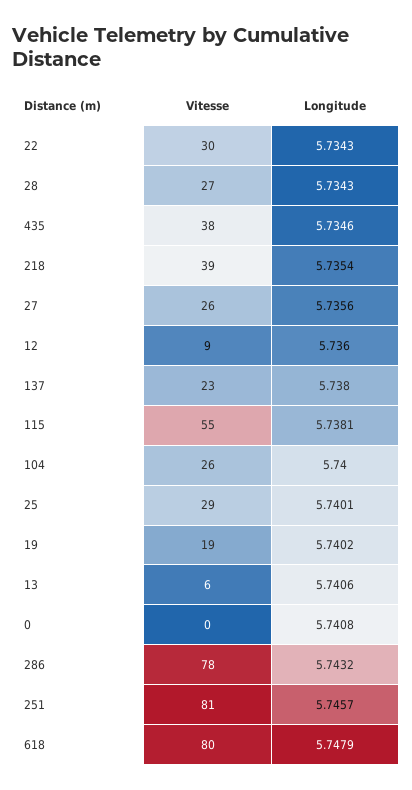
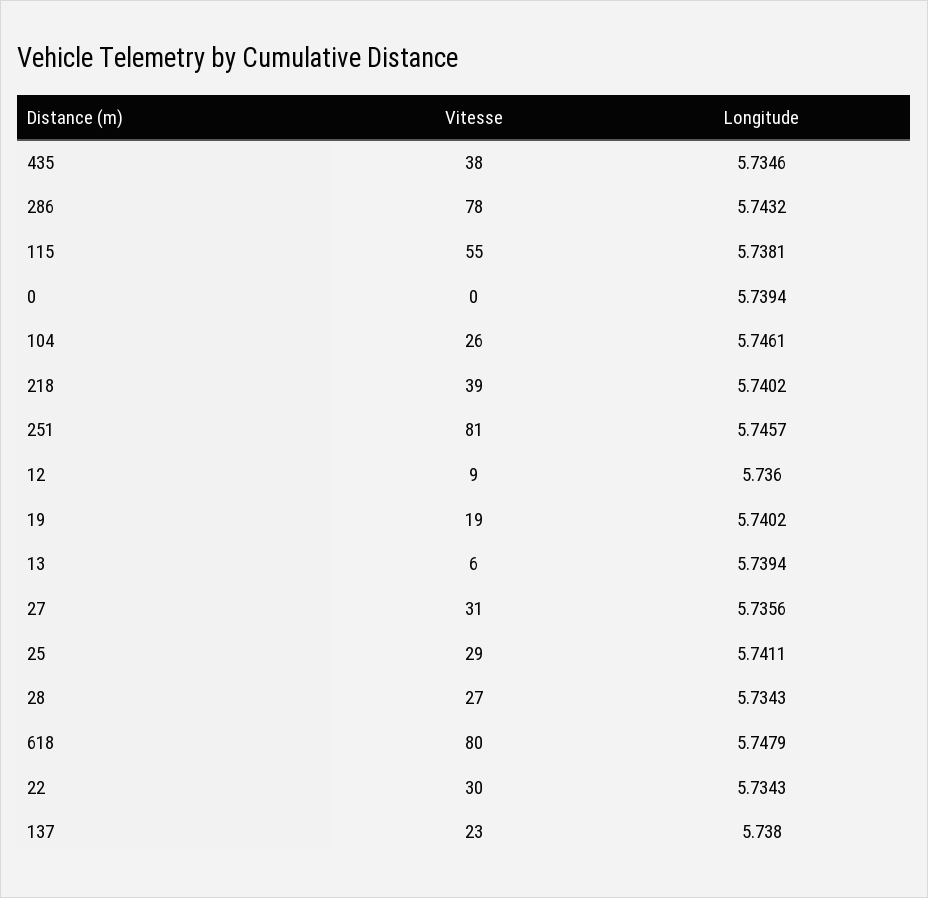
Longitude, 218: 5.7354 -> 5.7402
Vitesse, 27: 26 -> 31
Longitude, 104: 5.74 -> 5.7461
Longitude, 25: 5.7401 -> 5.7411
Longitude, 13: 5.7406 -> 5.7394
Longitude, 0: 5.7408 -> 5.7394

